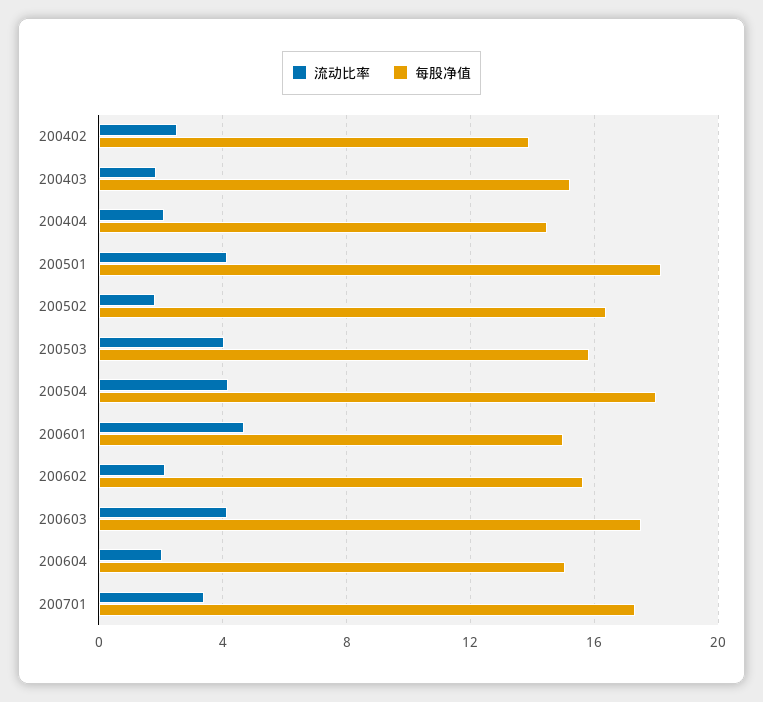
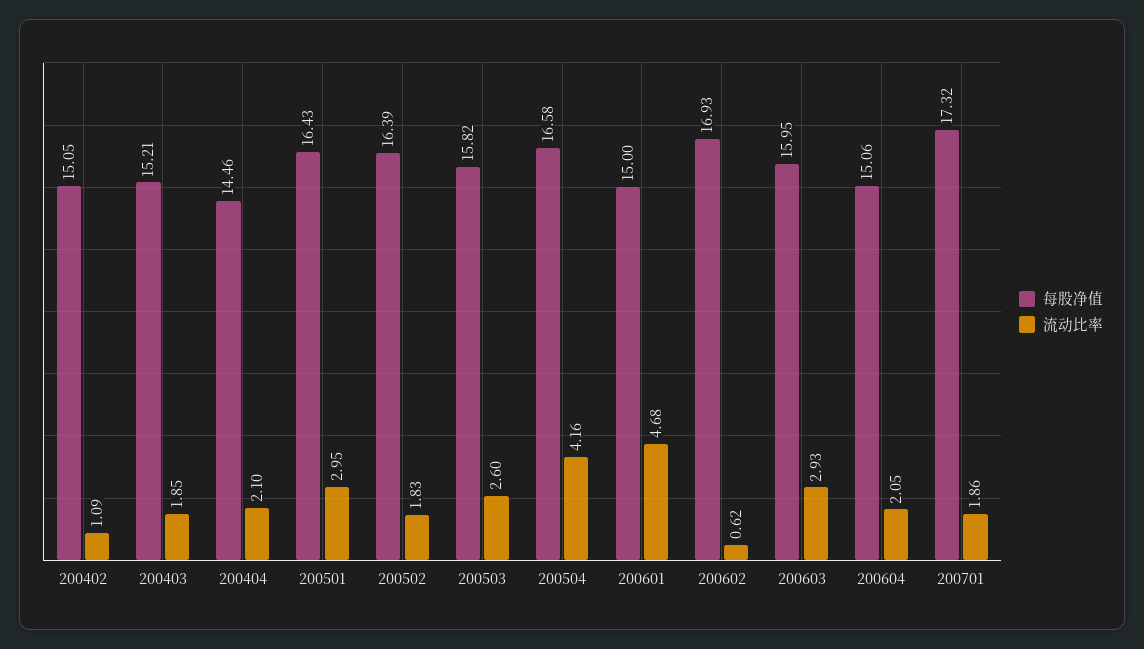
流动比率, 200402: 2.5 -> 1.09
每股净值, 200402: 14 -> 15.05
流动比率, 200501: 4 -> 2.95
每股净值, 200501: 18 -> 16.43
流动比率, 200503: 4 -> 2.6
每股净值, 200504: 18 -> 16.58
流动比率, 200602: 2 -> 0.62
每股净值, 200602: 15.5 -> 16.93
流动比率, 200603: 4 -> 2.93
每股净值, 200603: 17.5 -> 15.95
流动比率, 200701: 3.5 -> 1.86

